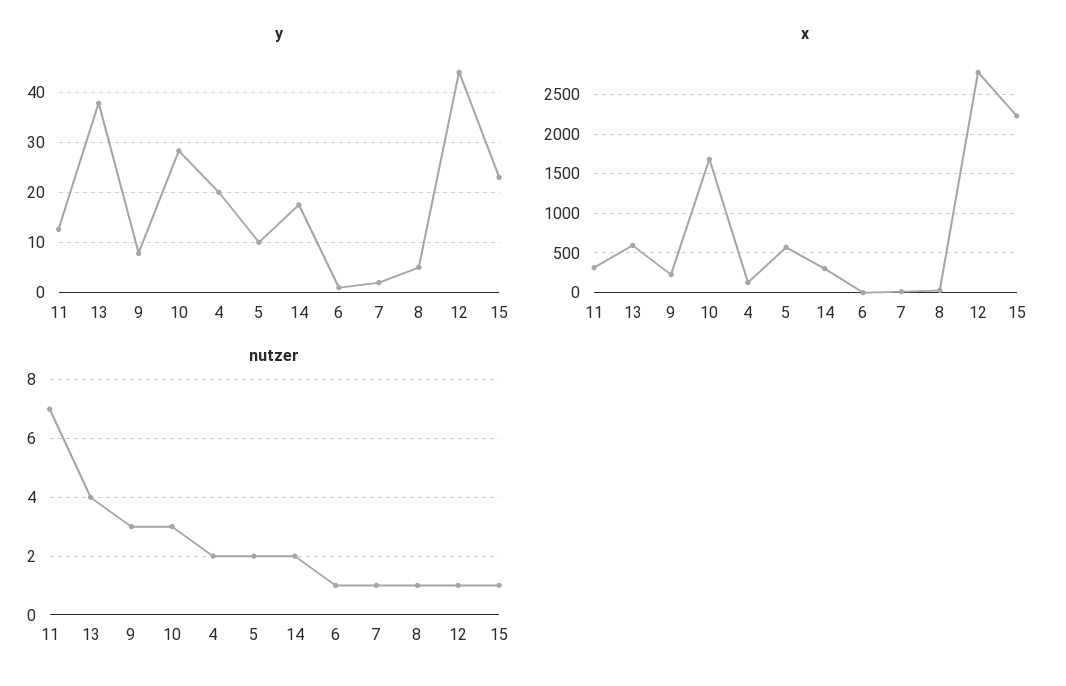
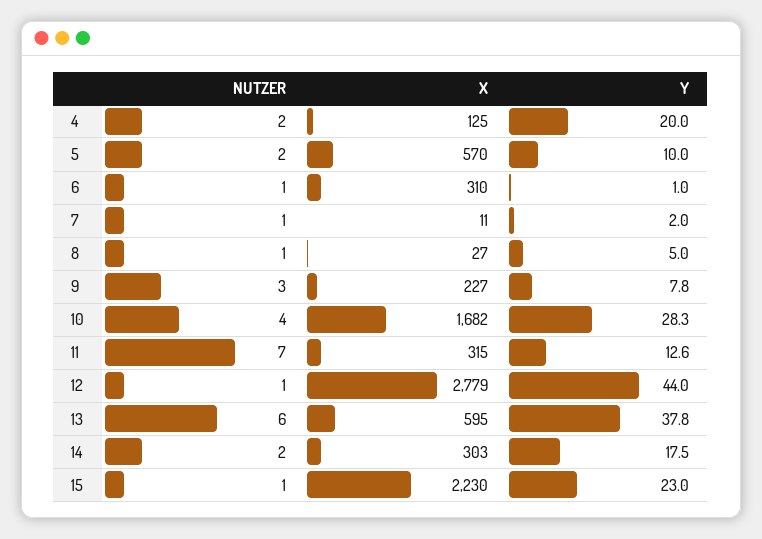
x, 6: 0 -> 310
nutzer, 13: 4 -> 6
nutzer, 10: 3 -> 4

